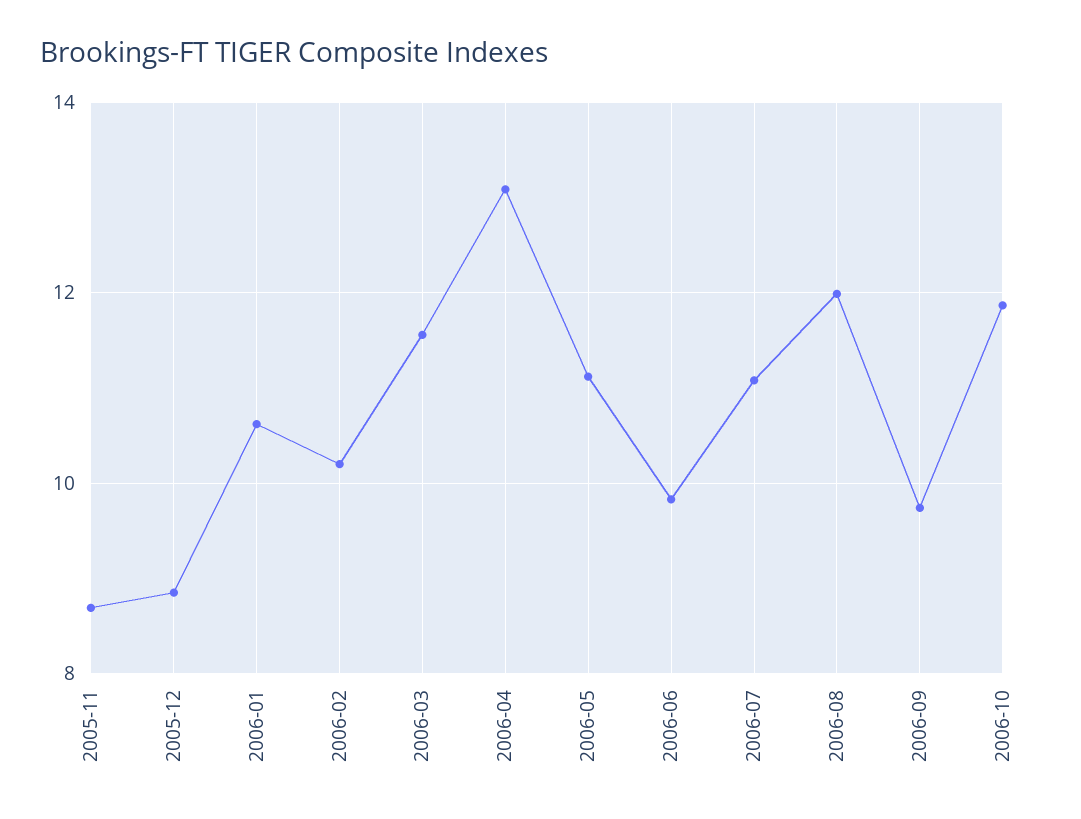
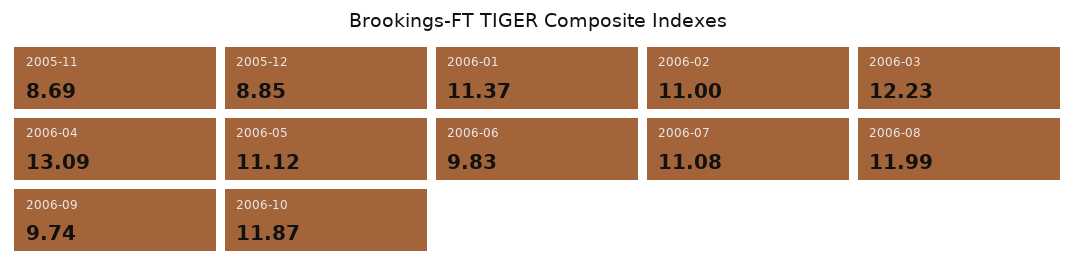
2006-01: 10.6 -> 11.37
2006-02: 10.2 -> 11
2006-03: 11.6 -> 12.23

